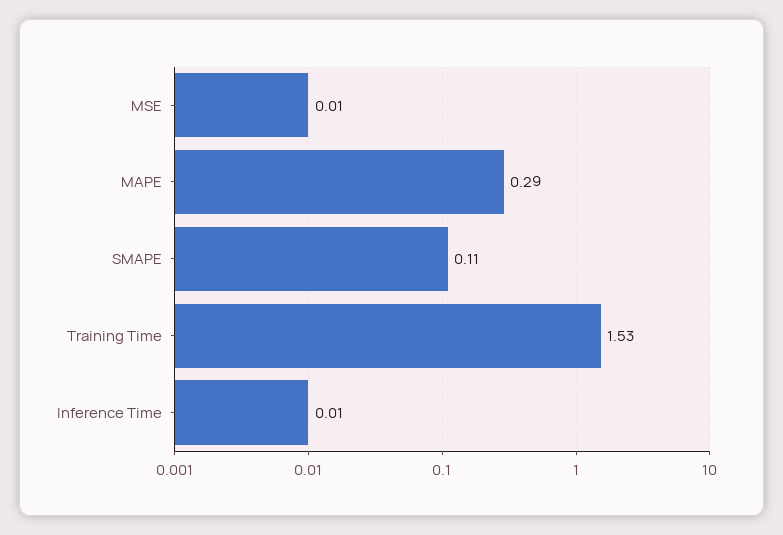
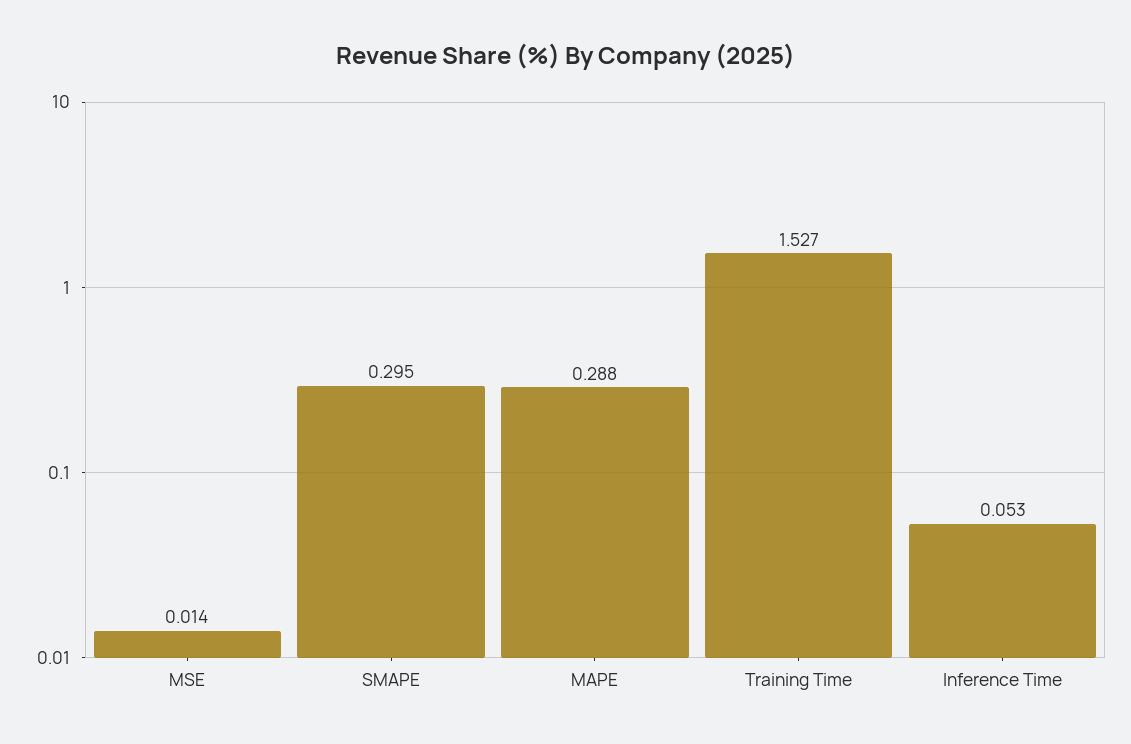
SMAPE: 0.11 -> 0.295
Inference Time: 0.01 -> 0.053

